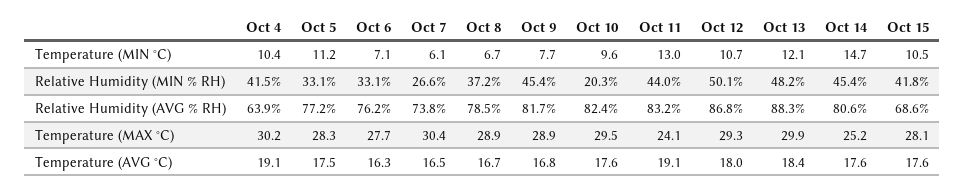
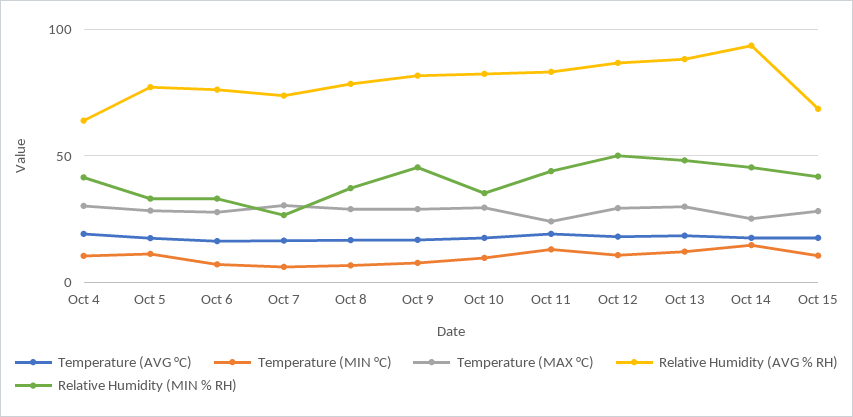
Relative Humidity (MIN % RH), Oct 10: 20.3 -> 35
Relative Humidity (AVG % RH), Oct 14: 80.6 -> 95

